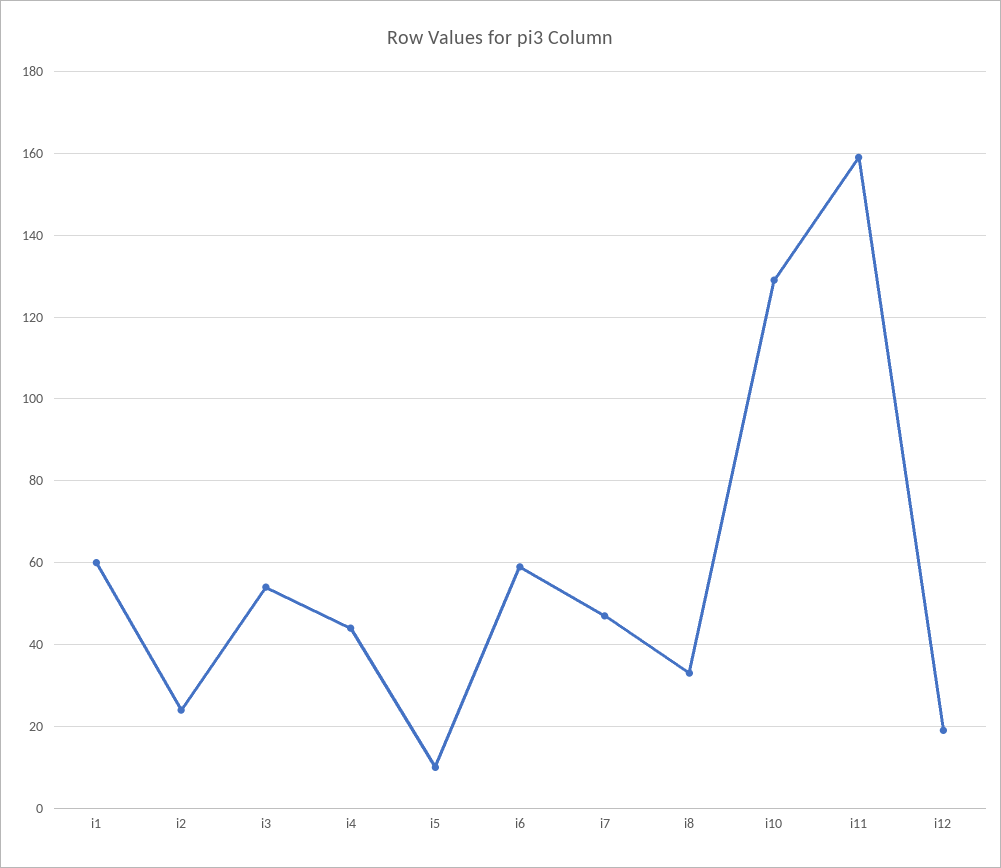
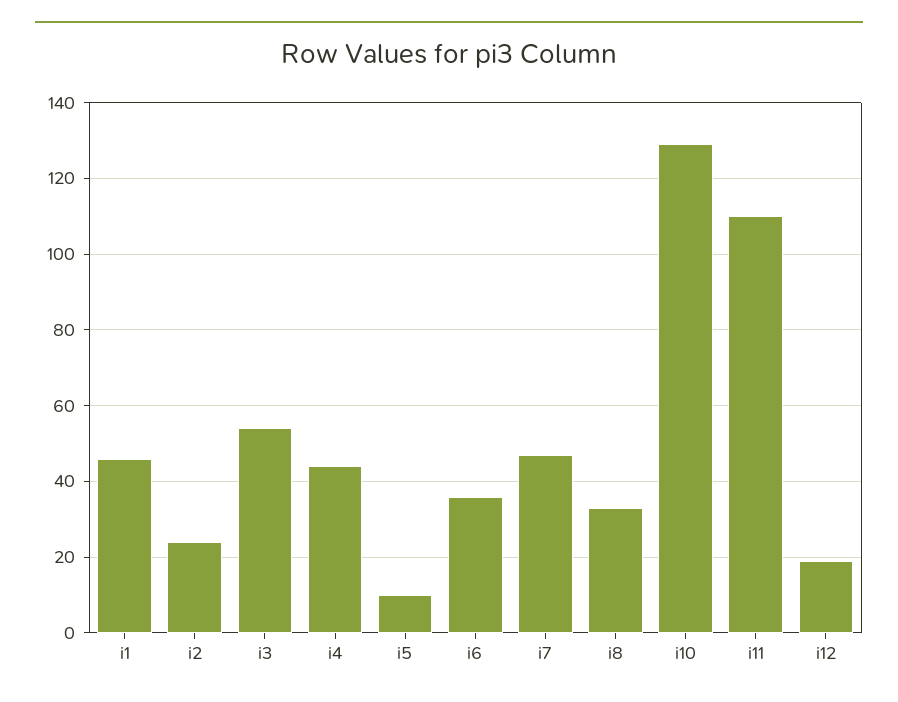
i1: 60 -> 45
i6: 60 -> 35
i11: 160 -> 110

